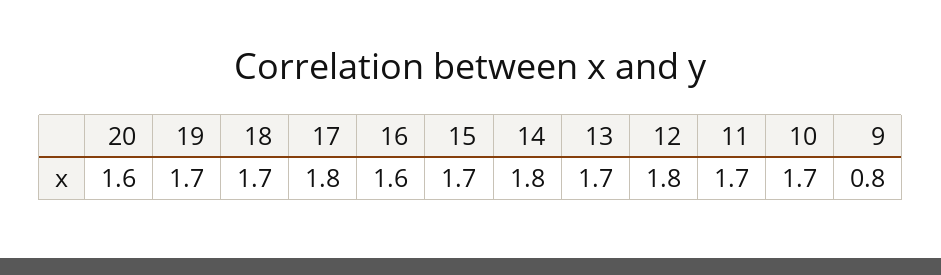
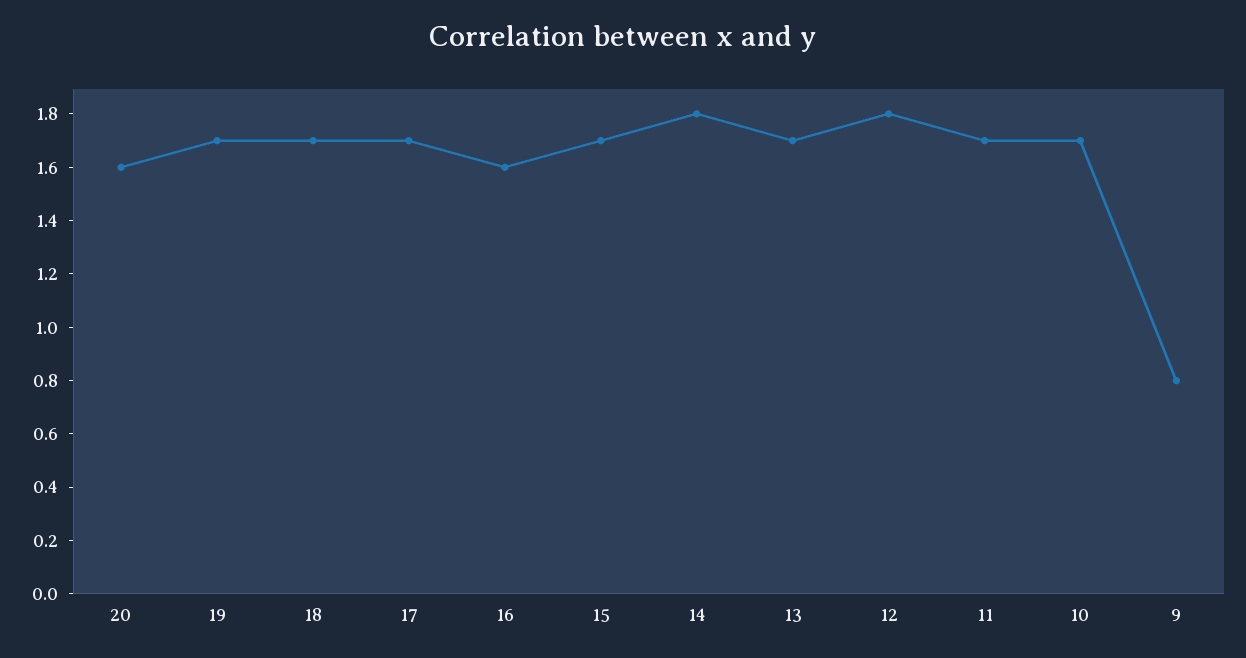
17: 1.8 -> 1.7

